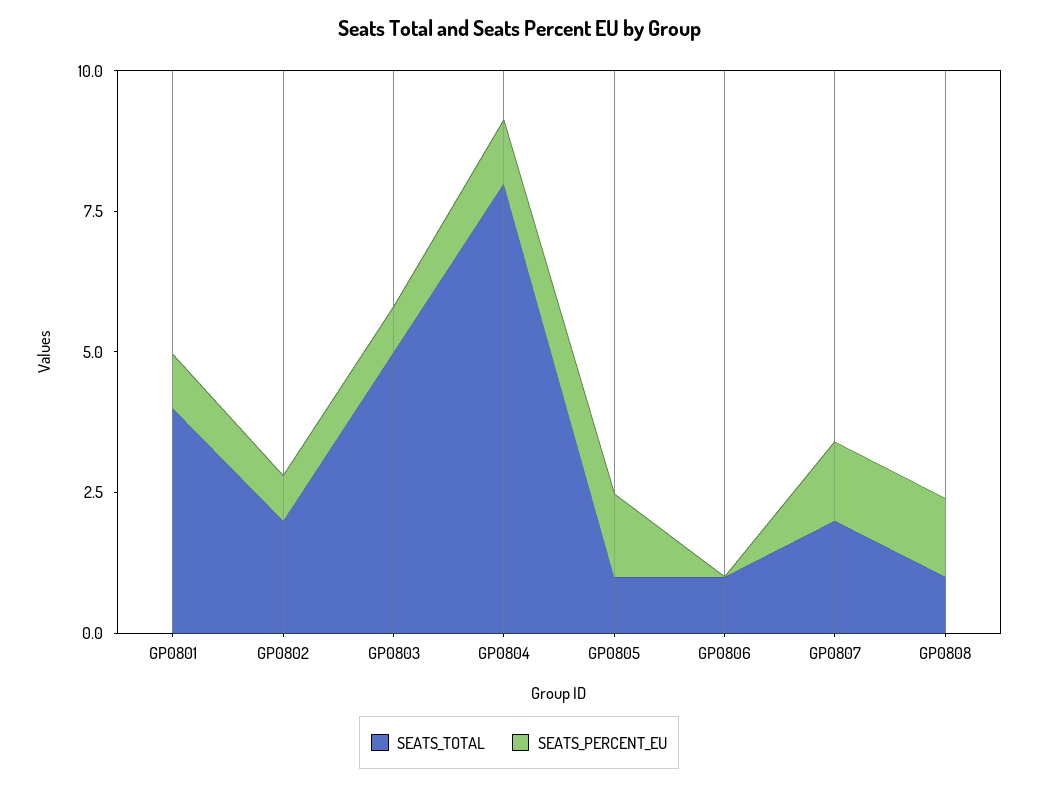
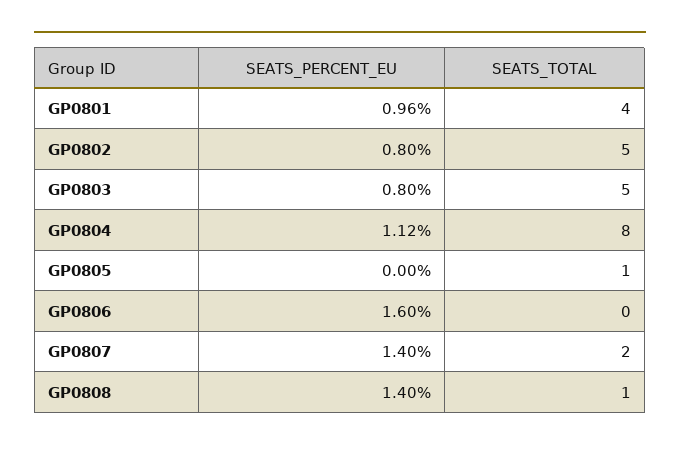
SEATS_TOTAL, GP0802: 2 -> 5
SEATS_PERCENT_EU, GP0805: 1.5 -> 0
SEATS_TOTAL, GP0806: 1 -> 0
SEATS_PERCENT_EU, GP0806: 0 -> 1.6

